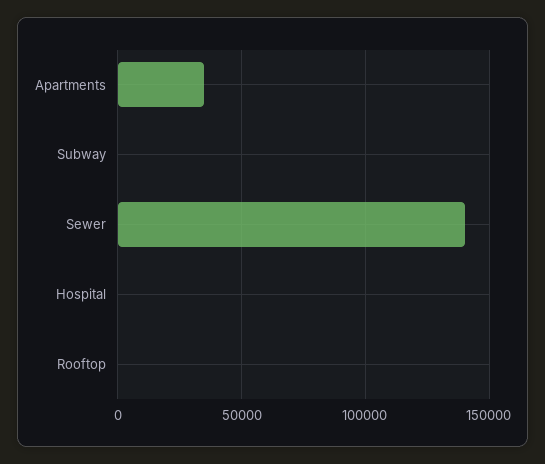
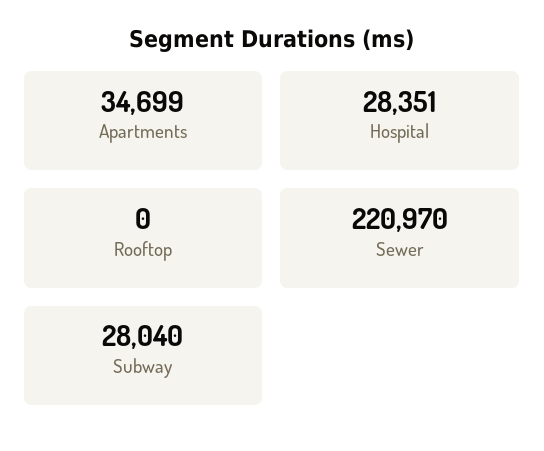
Subway: 0 -> 28040
Sewer: 140000 -> 220970
Hospital: 0 -> 28351

